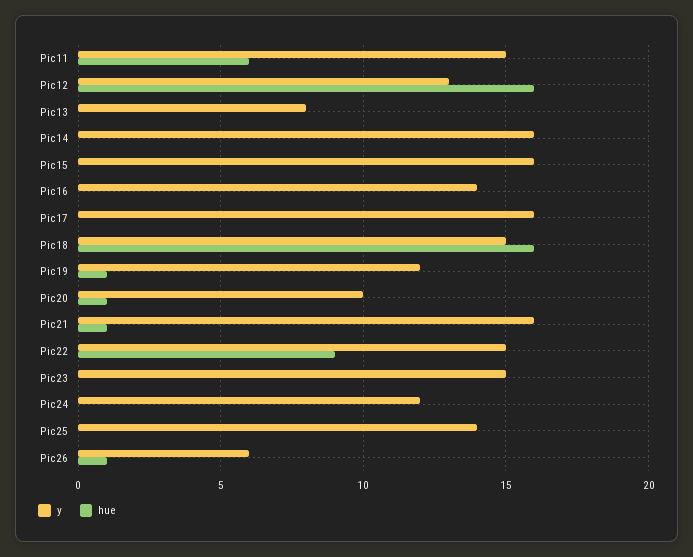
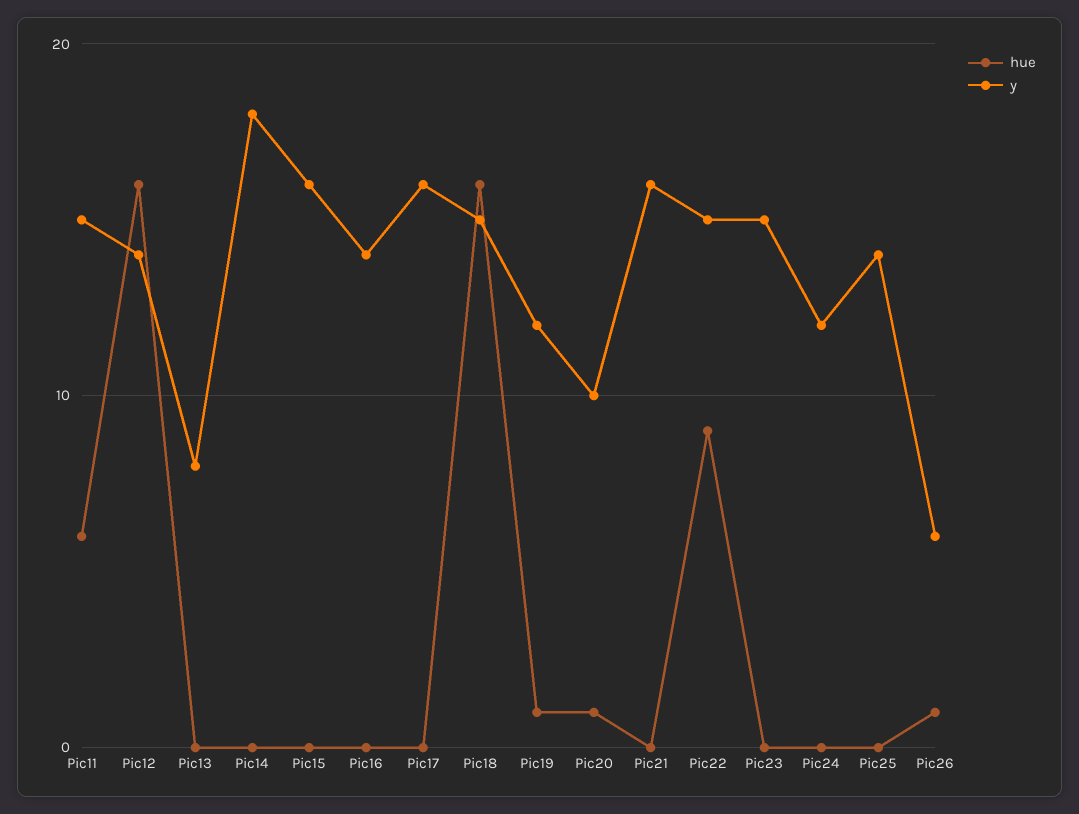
y, Pic12: 13 -> 14
y, Pic14: 16 -> 18
hue, Pic21: 1 -> 0

